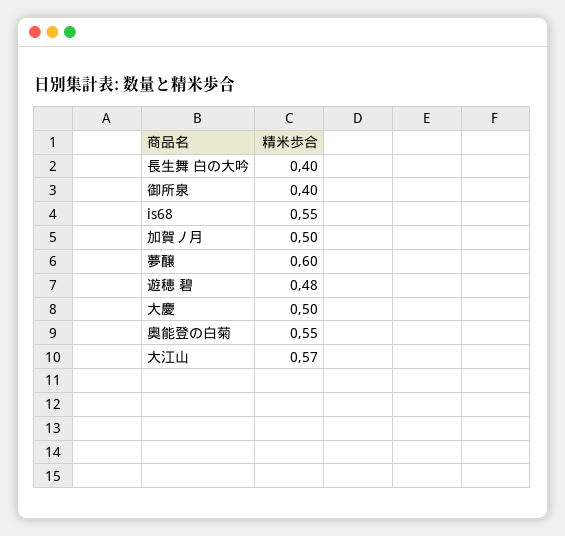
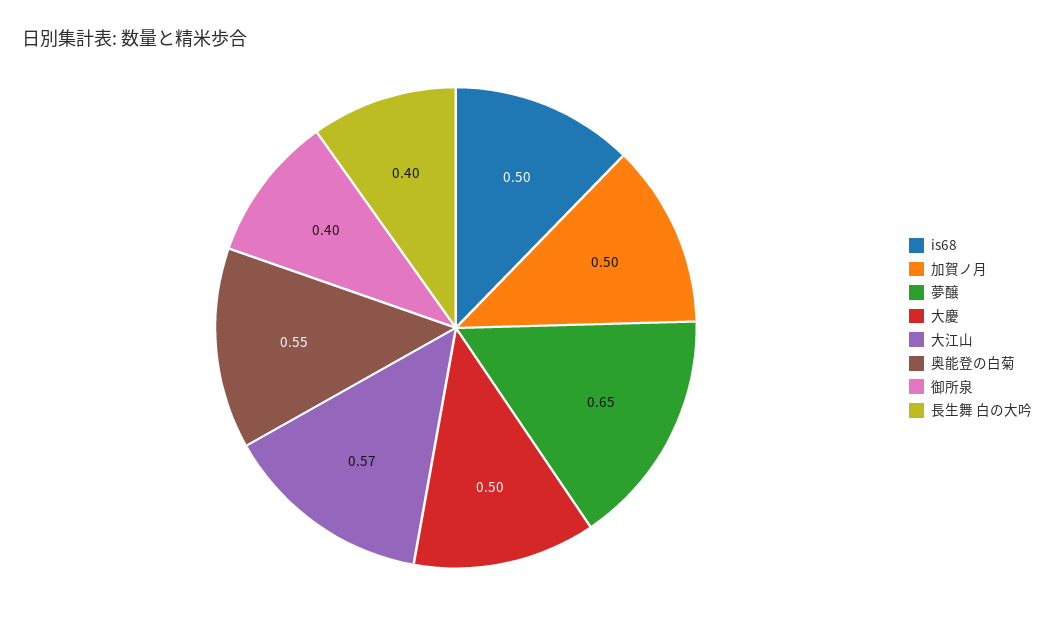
is68: 0.55 -> 0.5
夢醸: 0.6 -> 0.65
遊穂 碧: 0.48 -> none

